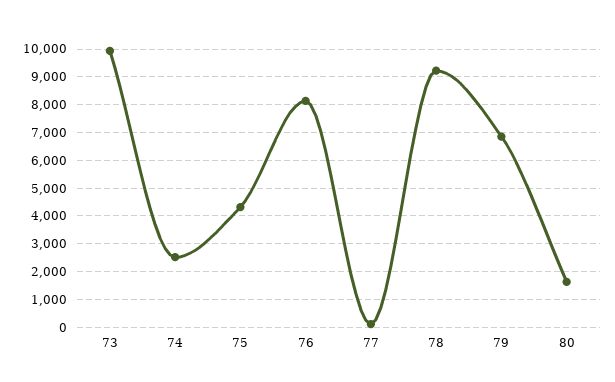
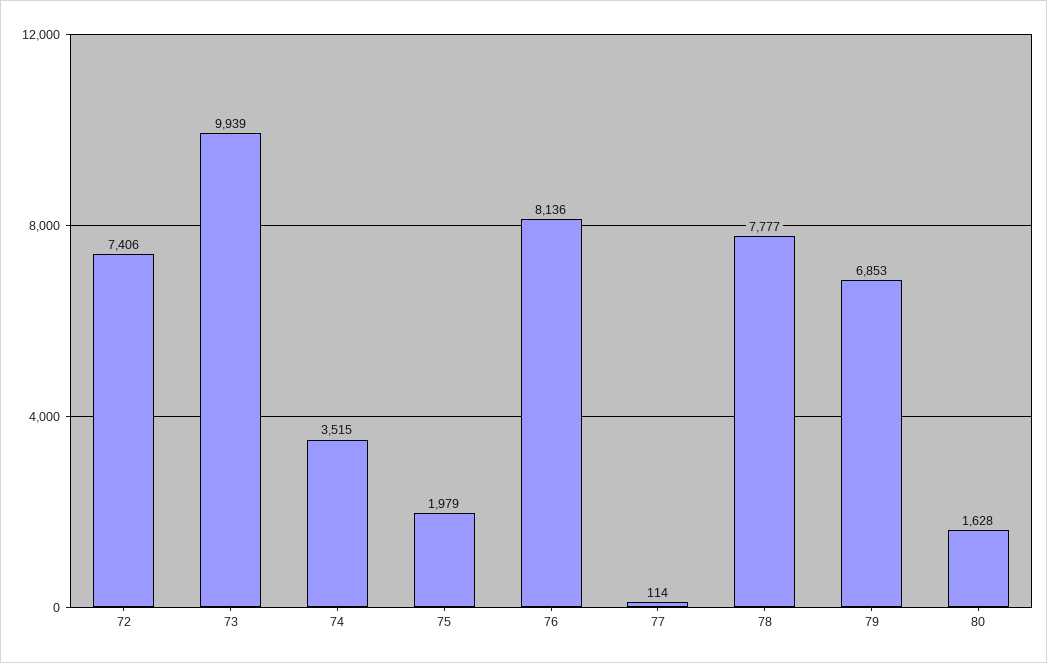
74: 2500 -> 3515
75: 4250 -> 1979
78: 9250 -> 7777
72: none -> 7406

